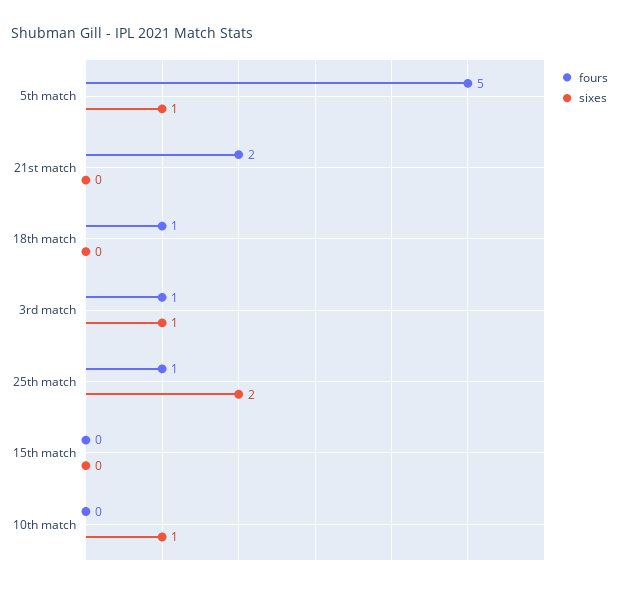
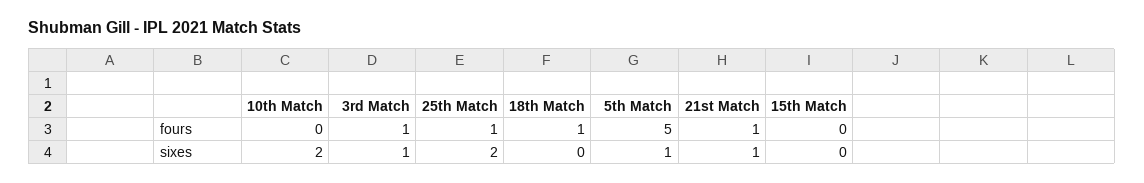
fours, 21st match: 2 -> 1
sixes, 21st match: 0 -> 1
sixes, 10th match: 1 -> 2

